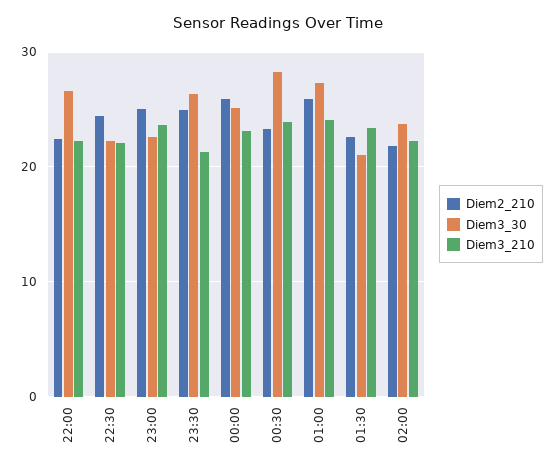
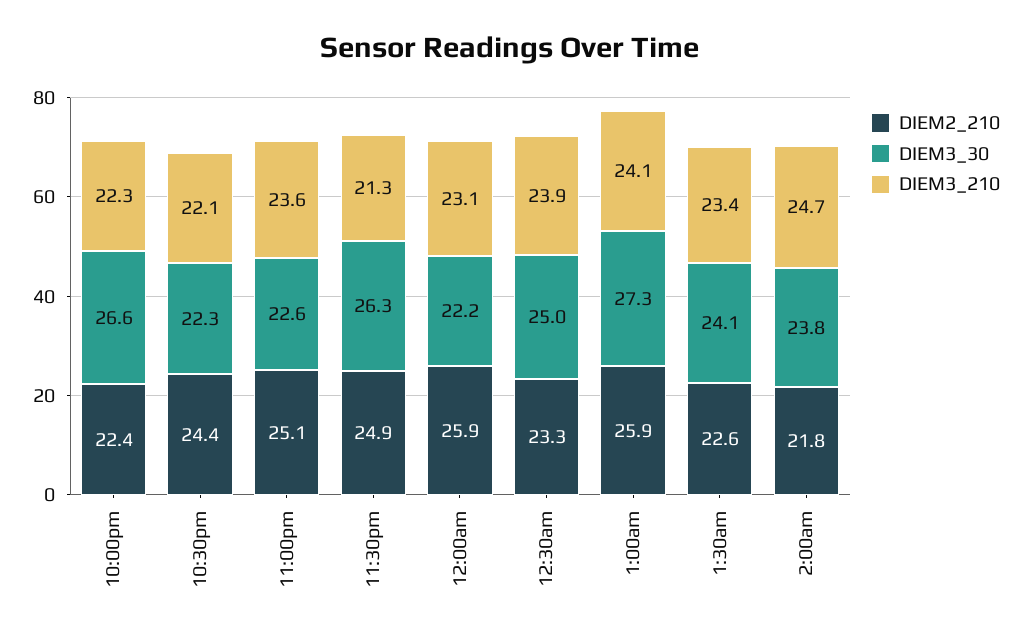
Diem3_30, 00:00: 25 -> 22.2
Diem3_30, 00:30: 28 -> 25
Diem3_30, 01:30: 21 -> 24.1
Diem3_210, 02:00: 22 -> 24.7

